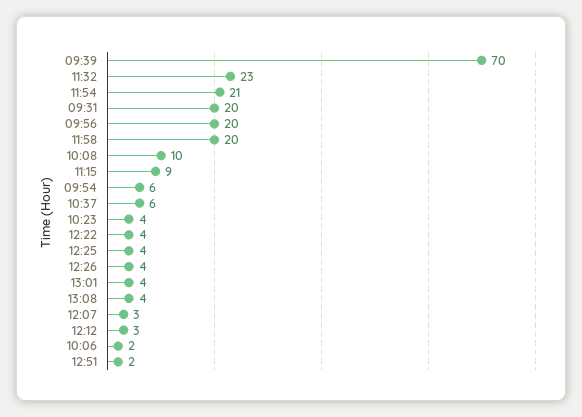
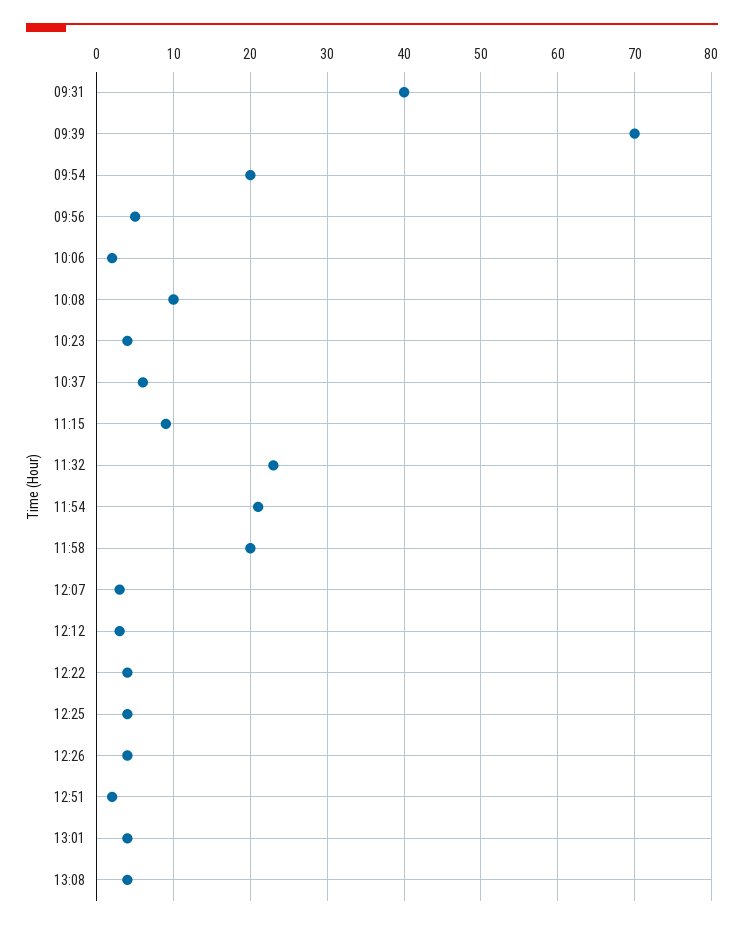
09:31: 20 -> 40
09:56: 20 -> 5
09:54: 6 -> 20

